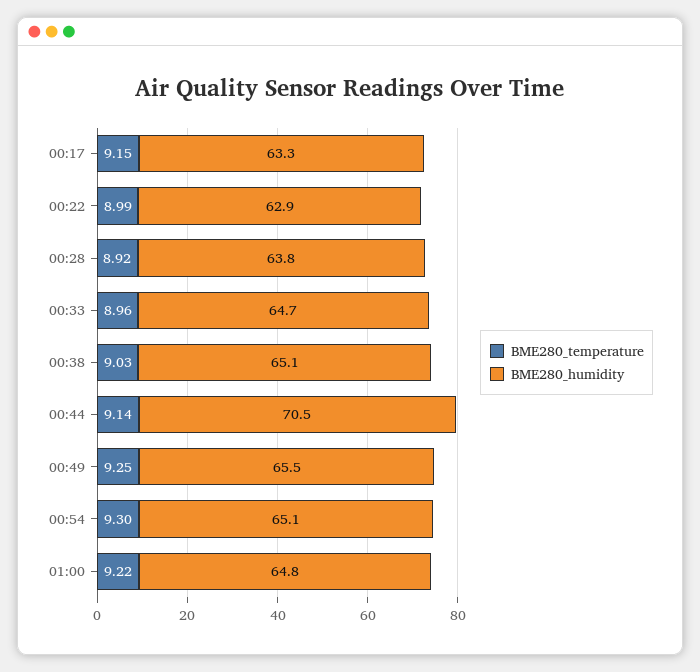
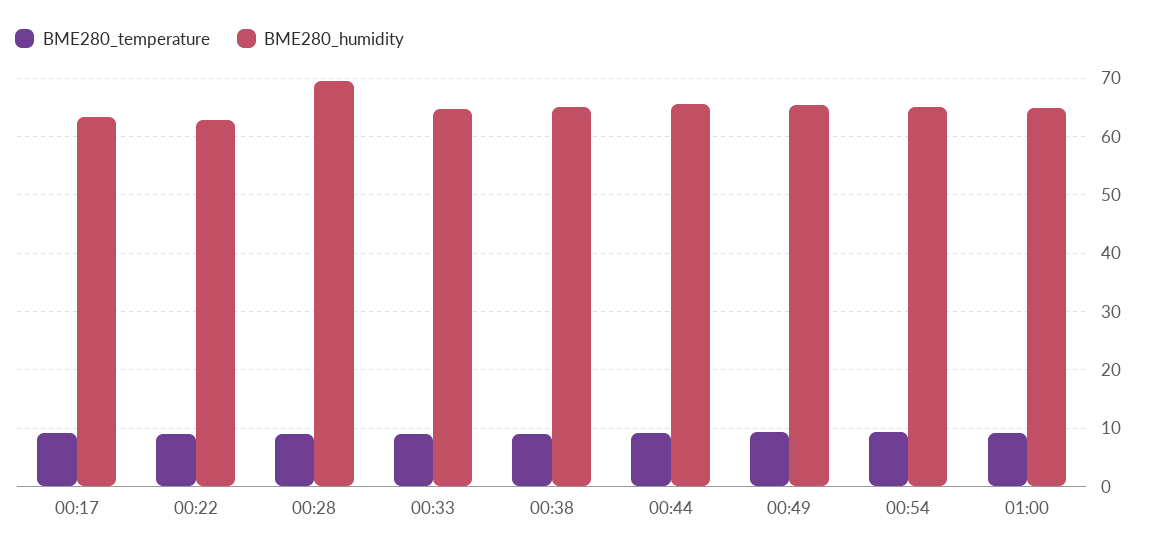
BME280_humidity, 00:28: 63.8 -> 70
BME280_humidity, 00:44: 70.5 -> 66

